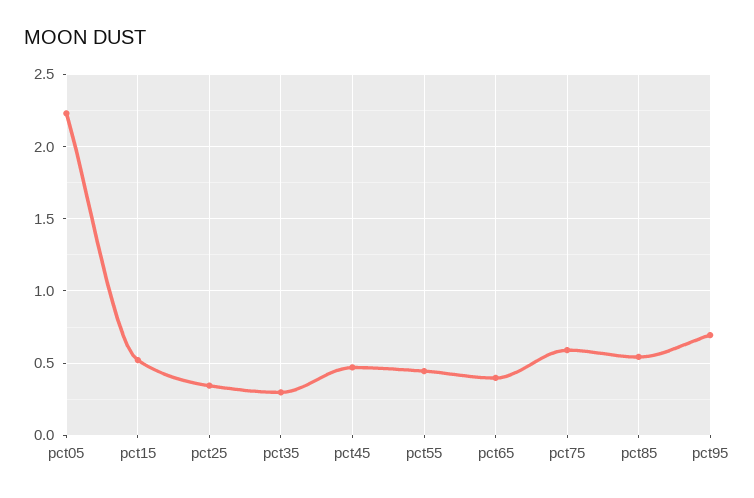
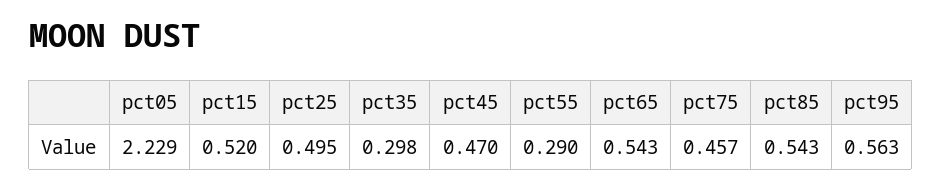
pct25: 0.35 -> 0.495
pct55: 0.45 -> 0.29
pct65: 0.4 -> 0.543
pct75: 0.6 -> 0.457
pct95: 0.7 -> 0.563

